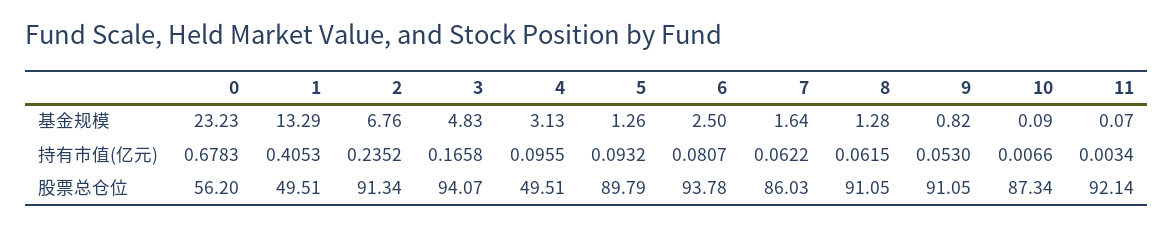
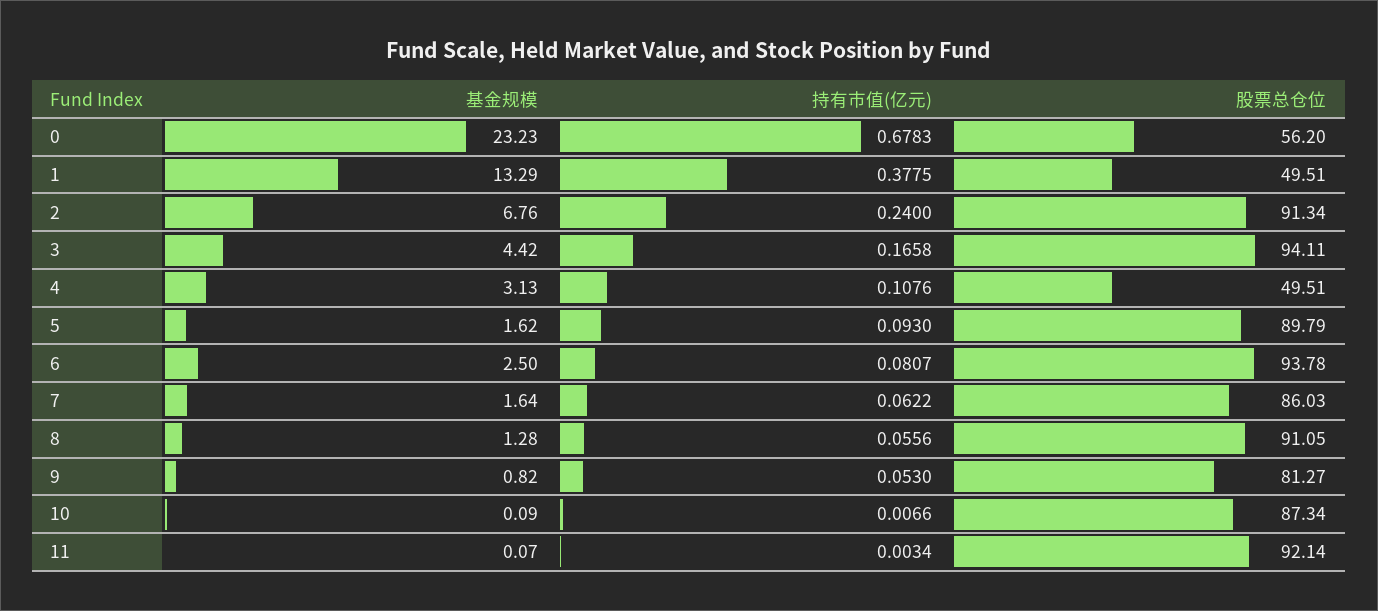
3, 基金规模: 4.83 -> 4.42
5, 基金规模: 1.26 -> 1.62
1, 持有市值(亿元): 0.4053 -> 0.3775
2, 持有市值(亿元): 0.2352 -> 0.24
4, 持有市值(亿元): 0.0955 -> 0.1076
5, 持有市值(亿元): 0.0932 -> 0.093
8, 持有市值(亿元): 0.0615 -> 0.0556
3, 股票总仓位: 94.07 -> 94.11
9, 股票总仓位: 91.05 -> 81.27

